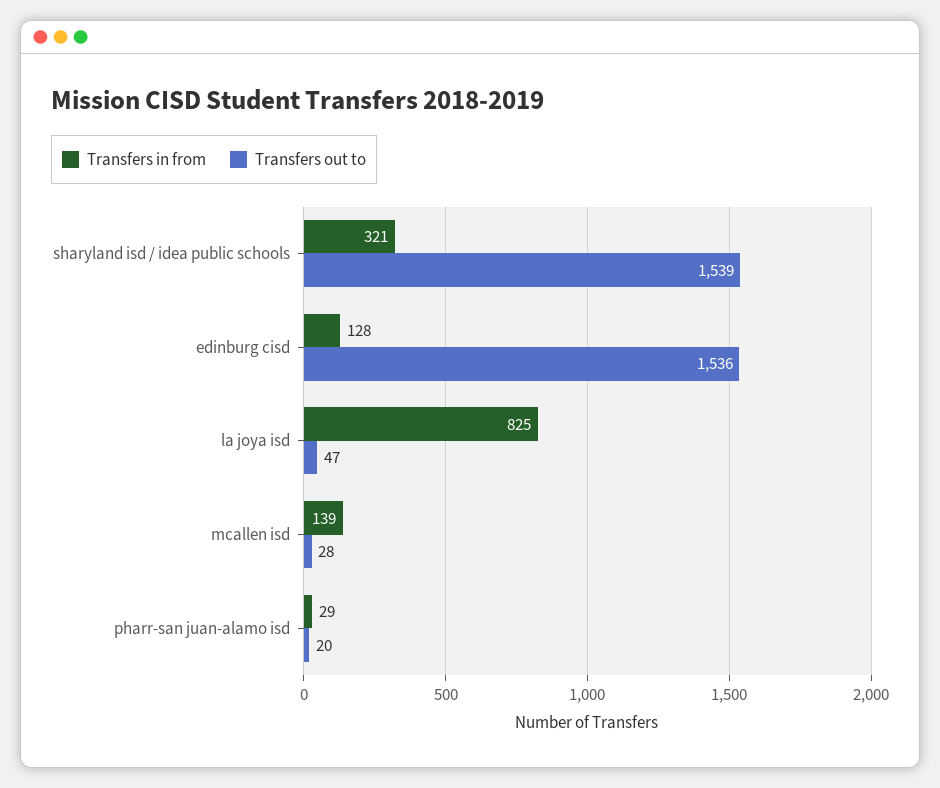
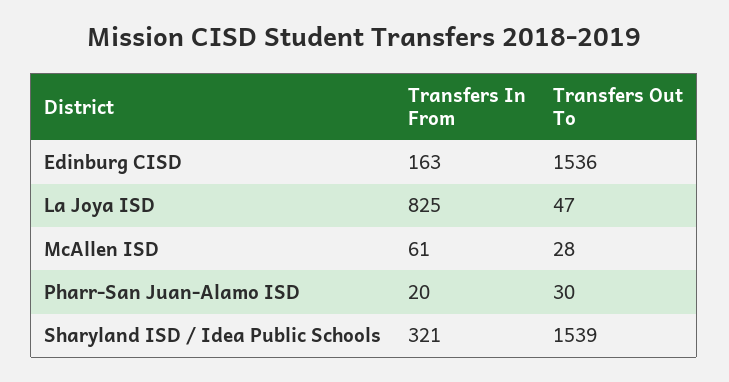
Transfers in from, edinburg cisd: 128 -> 163
Transfers in from, mcallen isd: 139 -> 61
Transfers in from, pharr-san juan-alamo isd: 29 -> 20
Transfers out to, pharr-san juan-alamo isd: 20 -> 30

